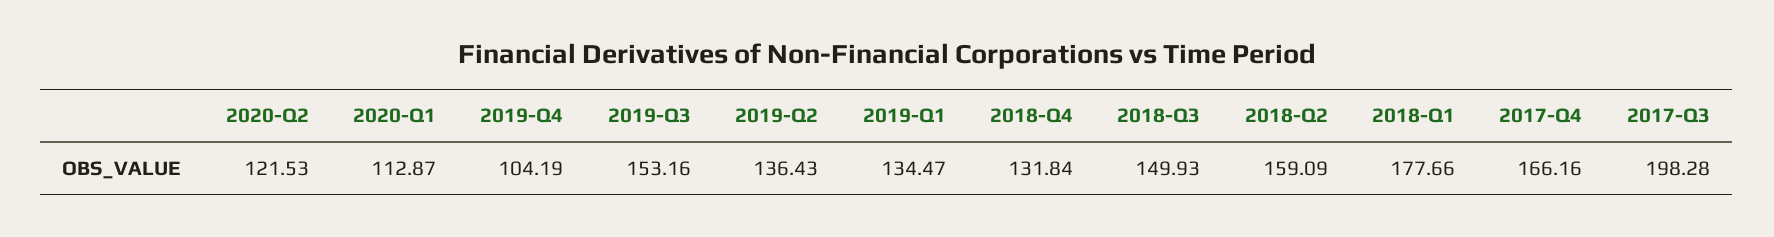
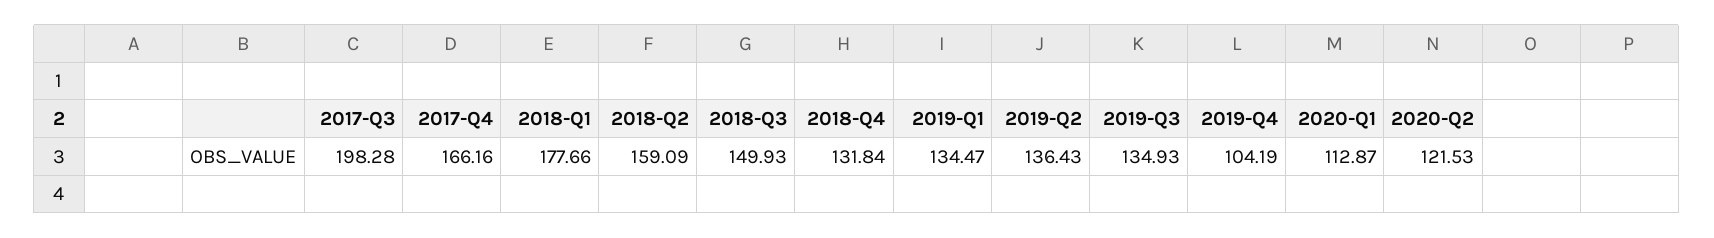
2019-Q3: 153.16 -> 134.93

